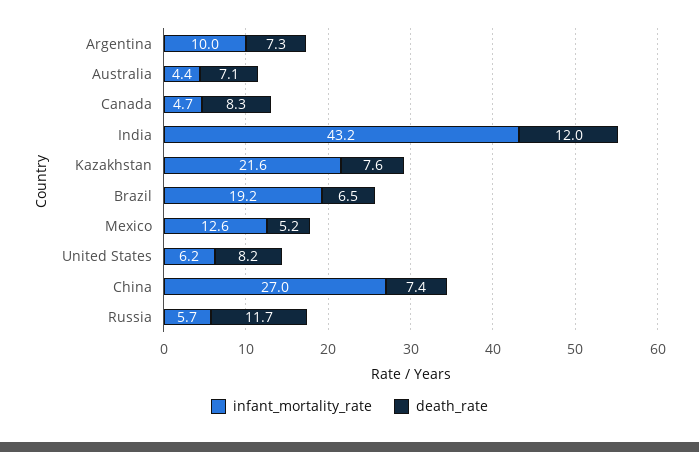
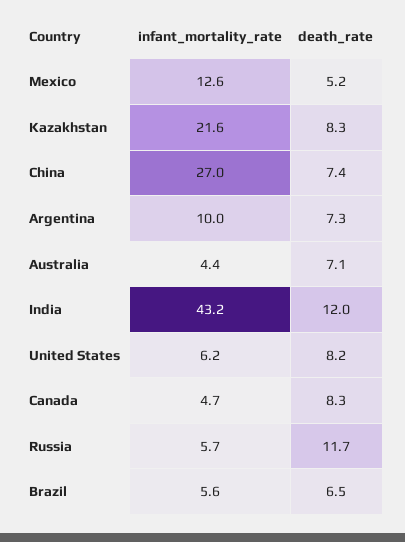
death_rate, Kazakhstan: 7.6 -> 8.3
infant_mortality_rate, Brazil: 19.2 -> 5.6

